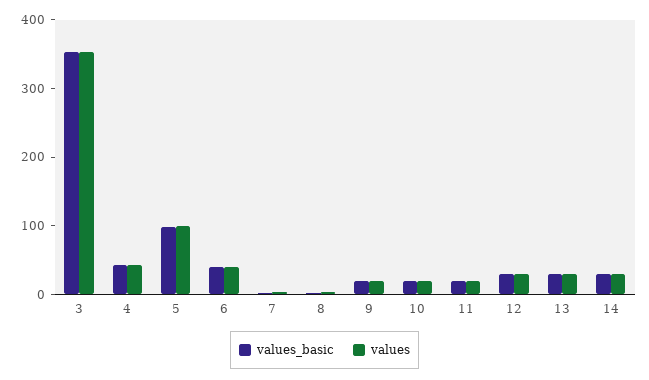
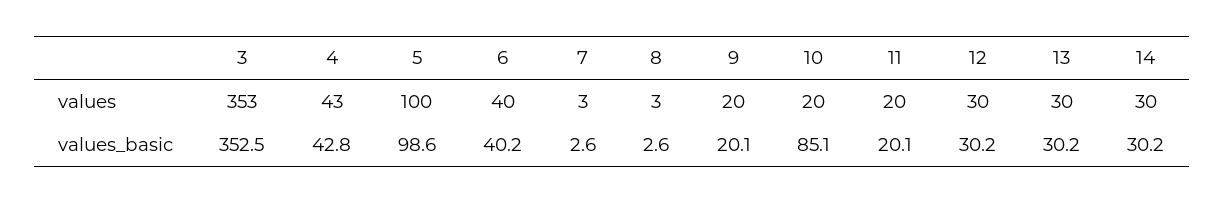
values_basic, 10: 20 -> 85.1

